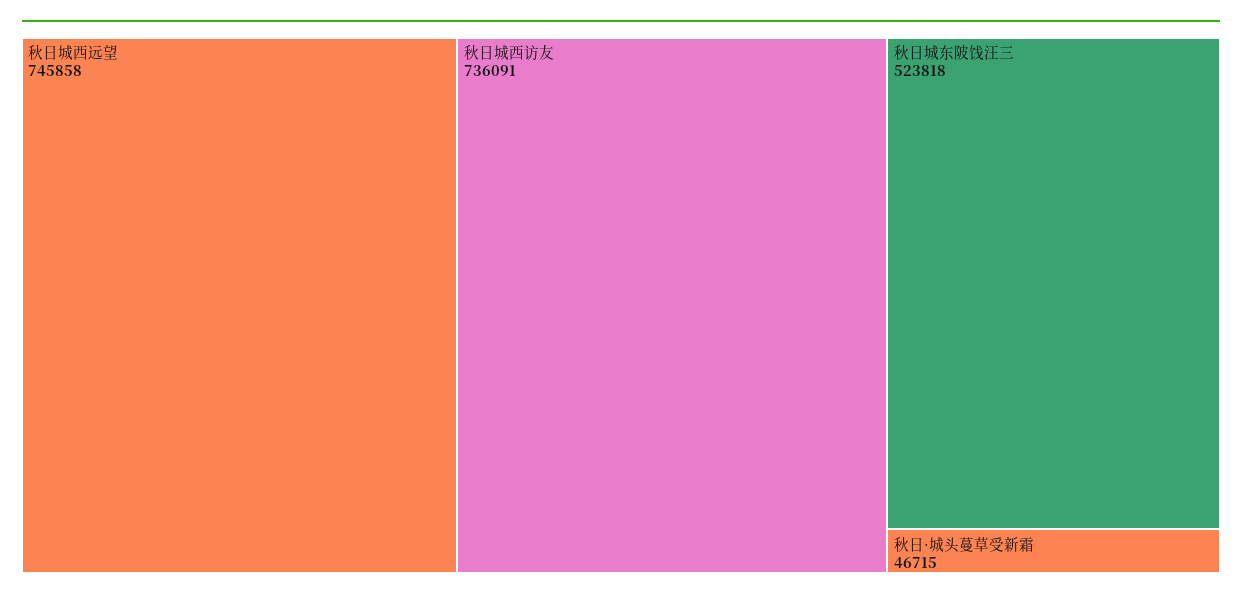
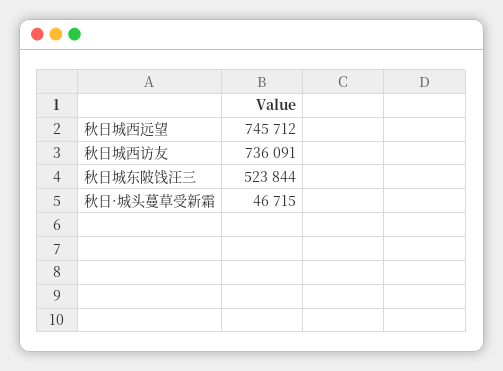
秋日城西远望: 745858 -> 745712
秋日城东陂饯汪三: 523818 -> 523844

